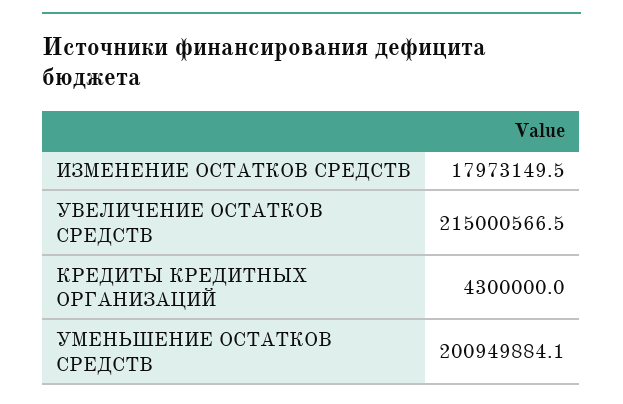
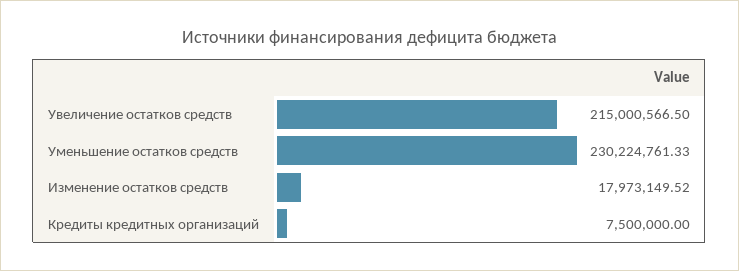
КРЕДИТЫ КРЕДИТНЫХ ОРГАНИЗАЦИЙ: 4300000 -> 7500000
УМЕНЬШЕНИЕ ОСТАТКОВ СРЕДСТВ: 200949884.1 -> 230224761.33

